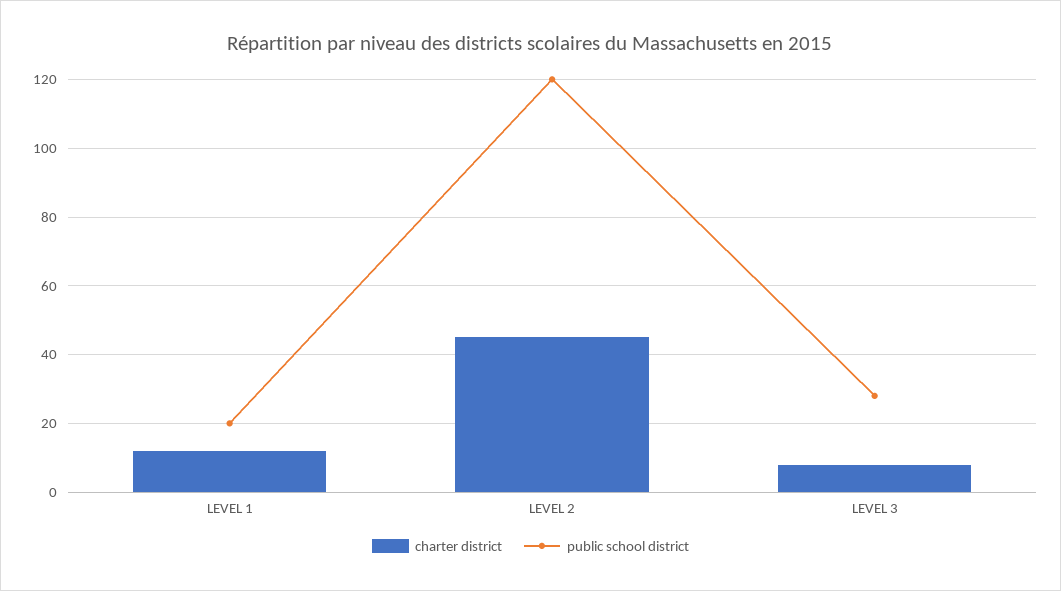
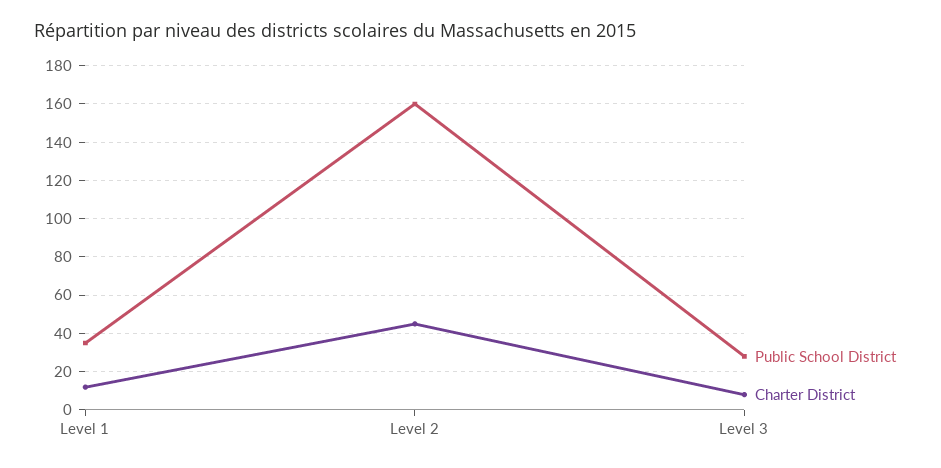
public school district, LEVEL 1: 20 -> 35
public school district, LEVEL 2: 120 -> 160

